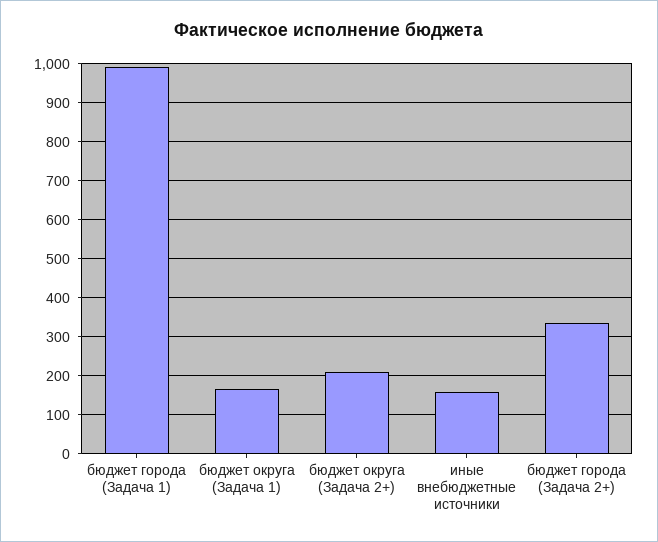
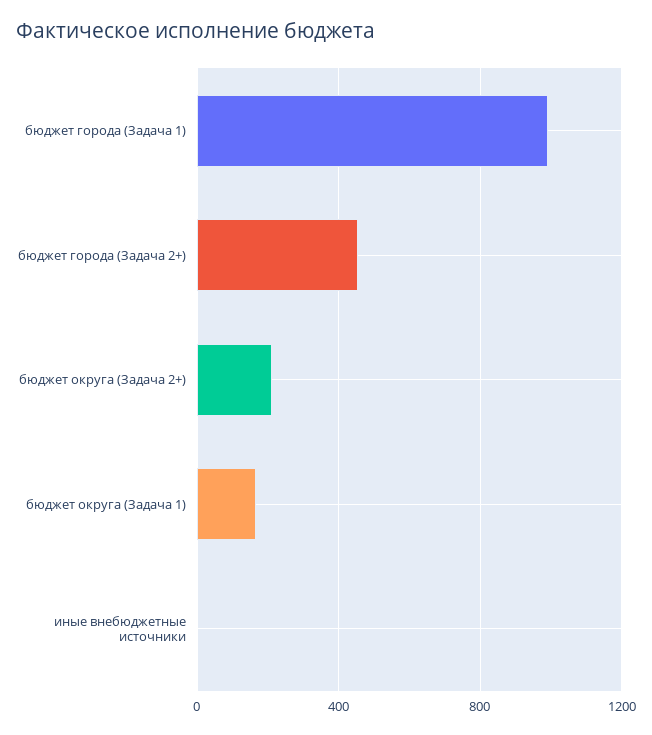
иные внебюджетные источники: 160 -> 0
бюджет города (Задача 2+): 340 -> 450

